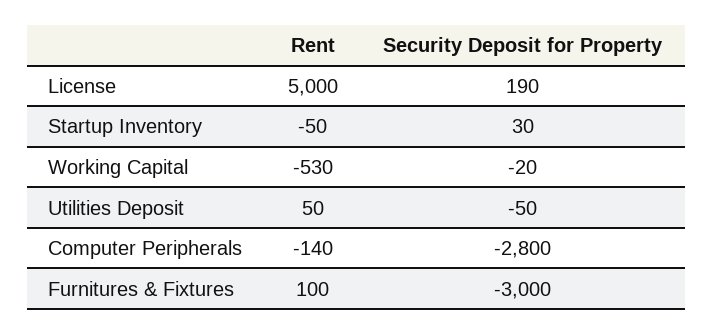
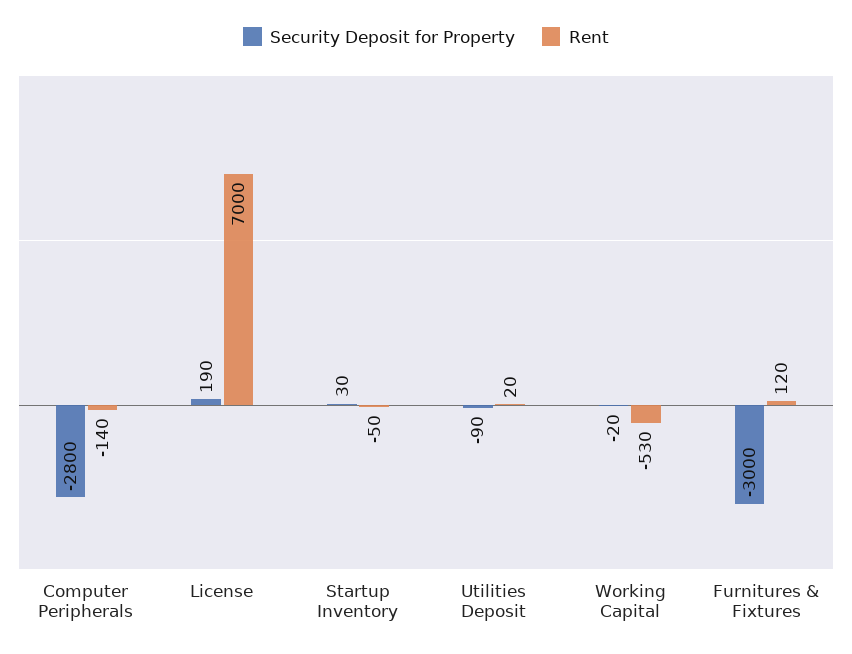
Rent, License: 5000 -> 7000
Rent, Utilities Deposit: 50 -> 20
Security Deposit for Property, Utilities Deposit: -50 -> -90
Rent, Furnitures & Fixtures: 100 -> 120

